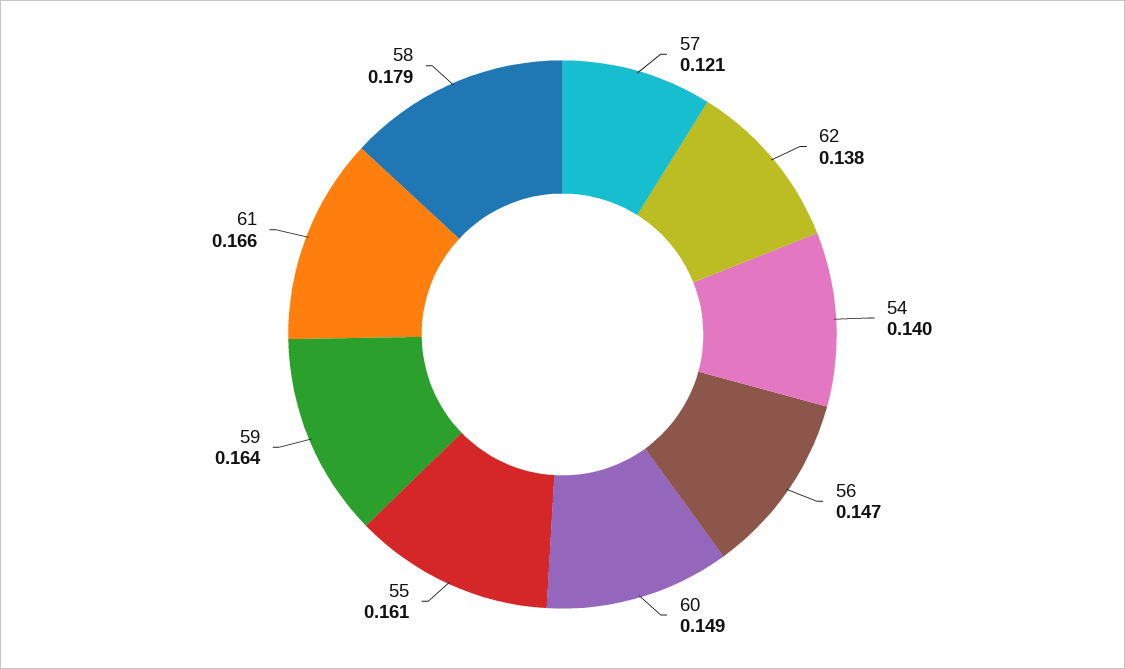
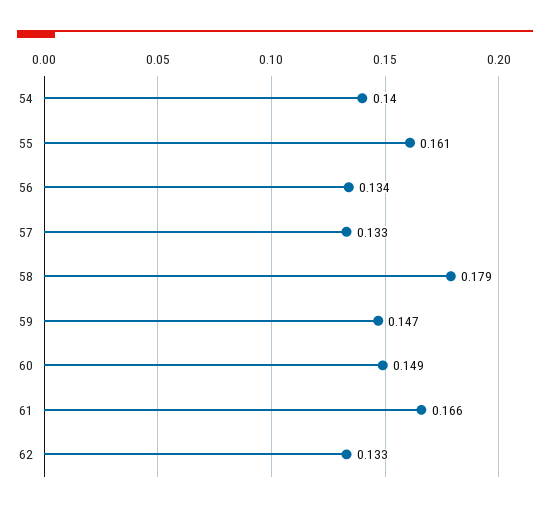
57: 0.121 -> 0.133
62: 0.138 -> 0.133
56: 0.147 -> 0.134
59: 0.164 -> 0.147

